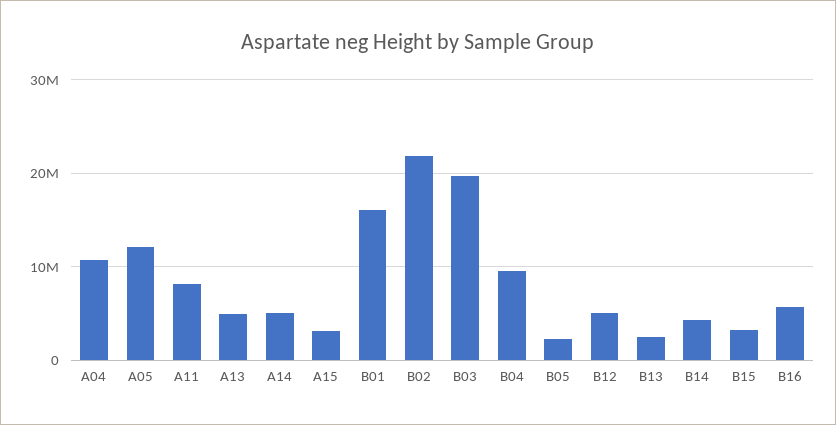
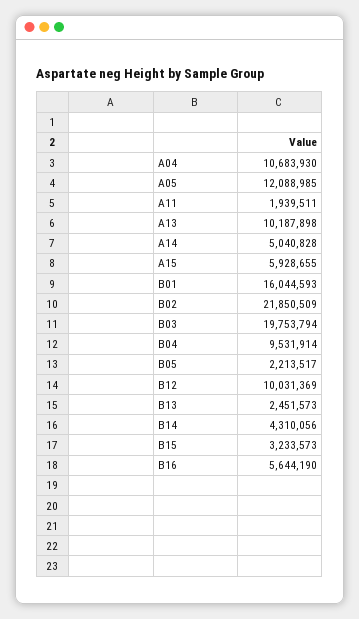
A11: 8000000 -> 1939511
A13: 5000000 -> 10187898
A15: 3000000 -> 5928655
B12: 5000000 -> 10031369

